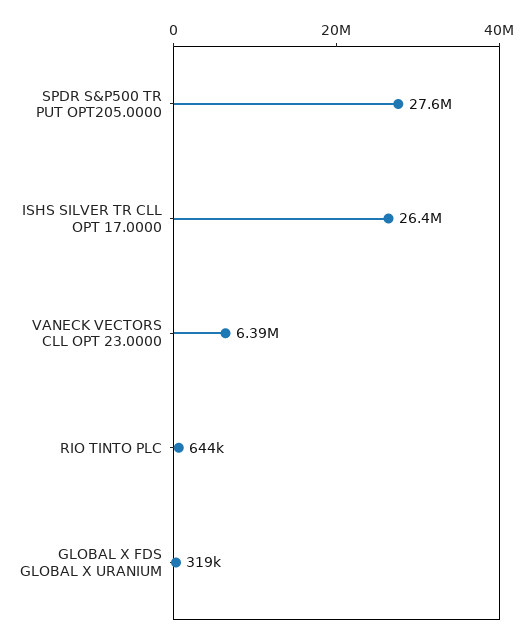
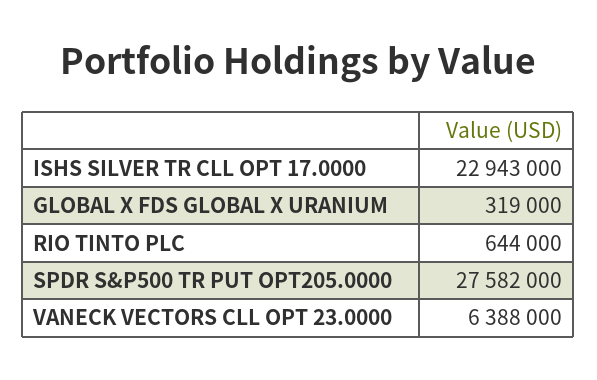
ISHS SILVER TR CLL OPT 17.0000: 26400000 -> 22943000

